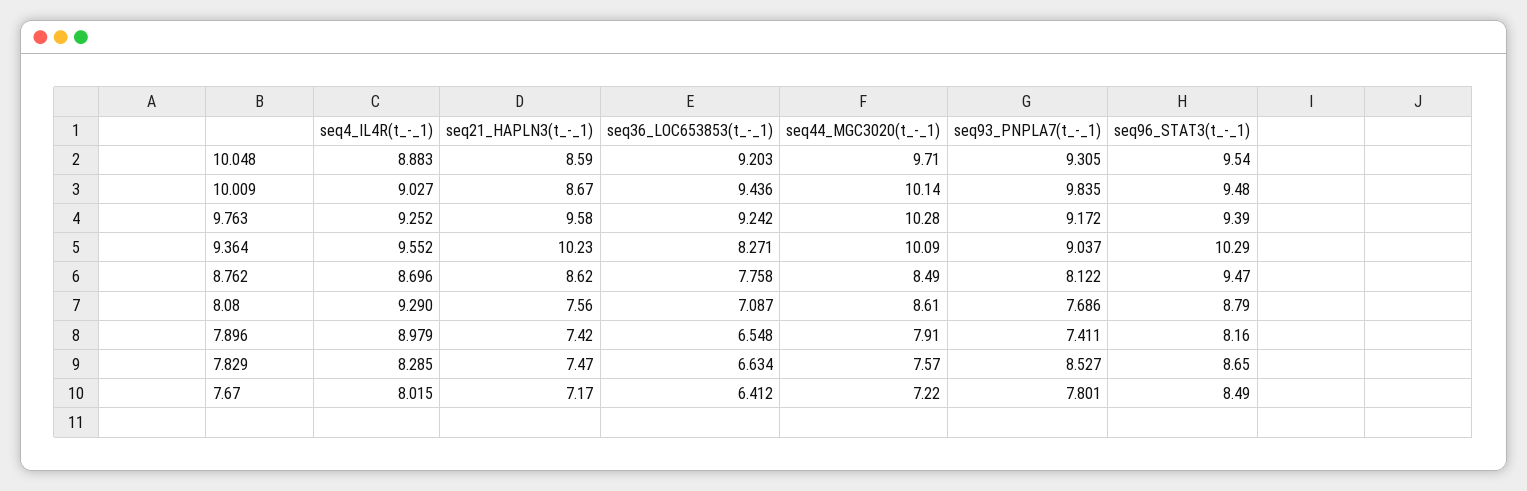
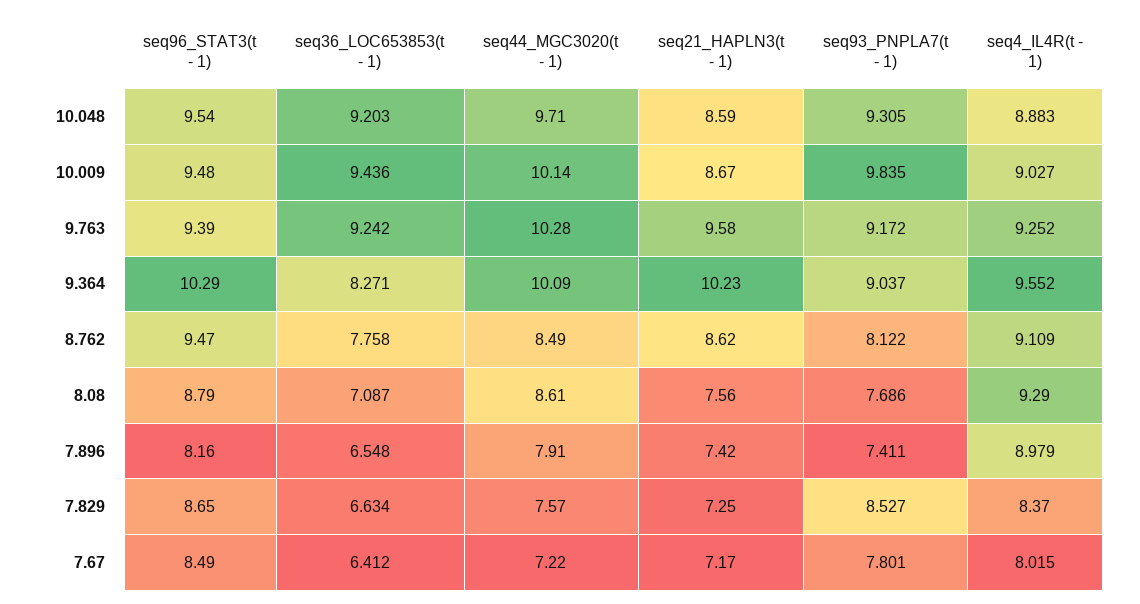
seq4_IL4R(t_-_1), 8.762: 8.696 -> 9.109
seq4_IL4R(t_-_1), 7.829: 8.285 -> 8.37
seq21_HAPLN3(t_-_1), 7.829: 7.47 -> 7.25

